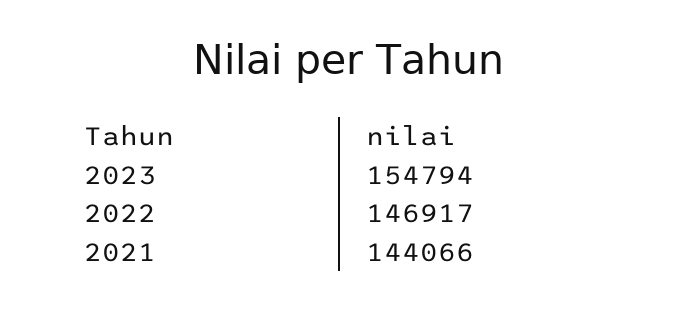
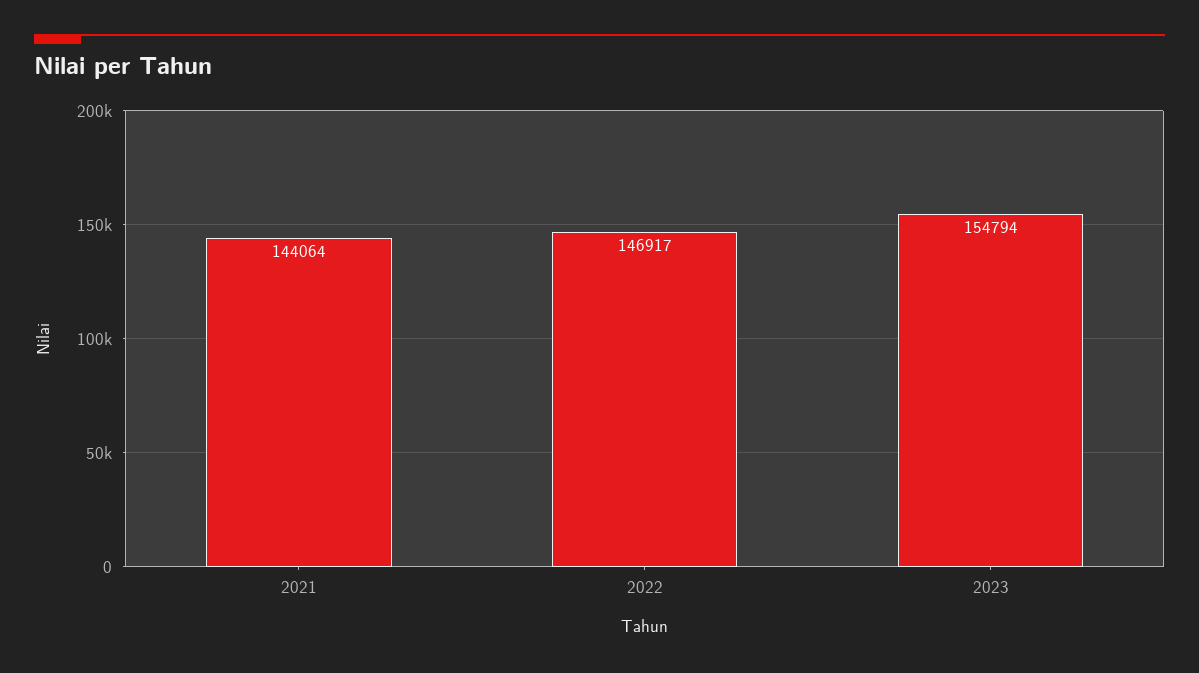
2021: 144066 -> 144064

